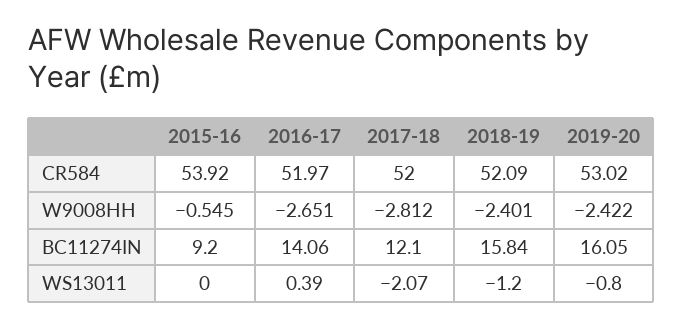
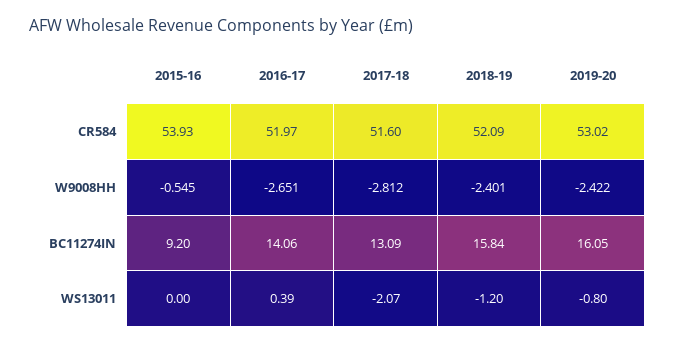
2015-16, CR584: 53.92 -> 53.93
2017-18, CR584: 52 -> 51.6
2017-18, BC11274IN: 12.1 -> 13.09

